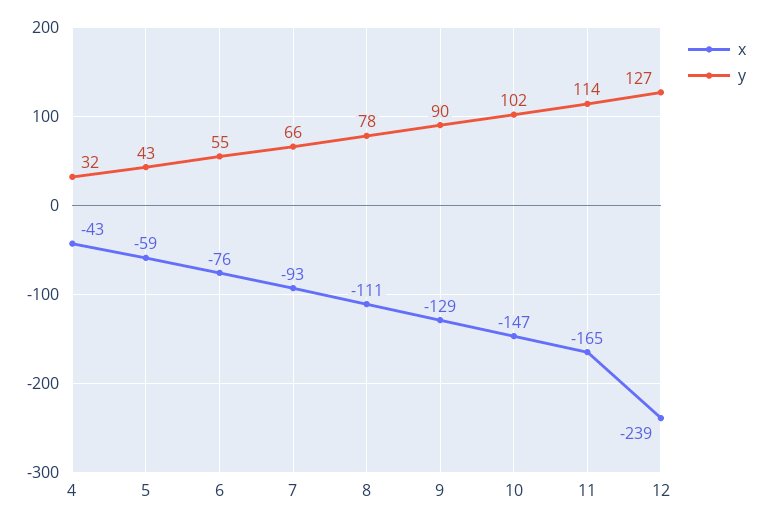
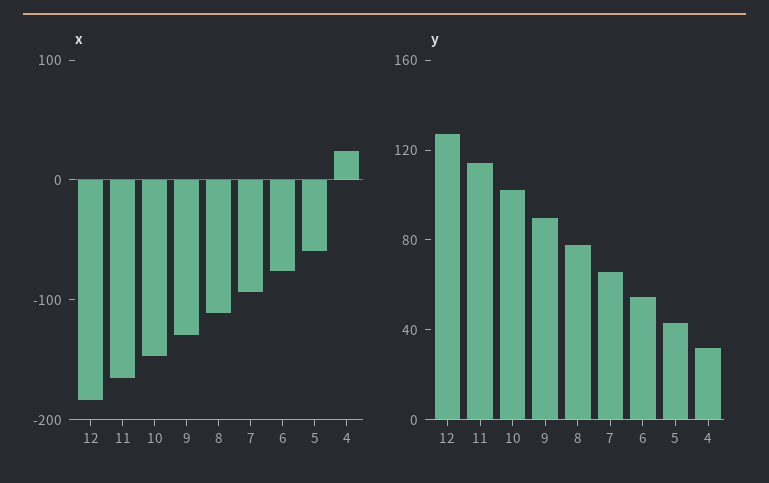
x, 4: -43 -> 20
x, 12: -239 -> -180

